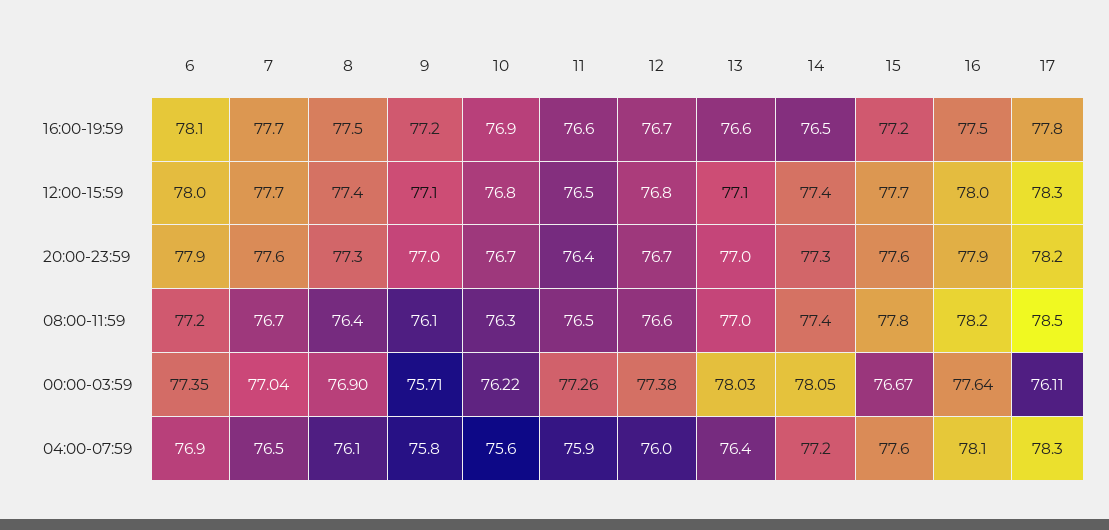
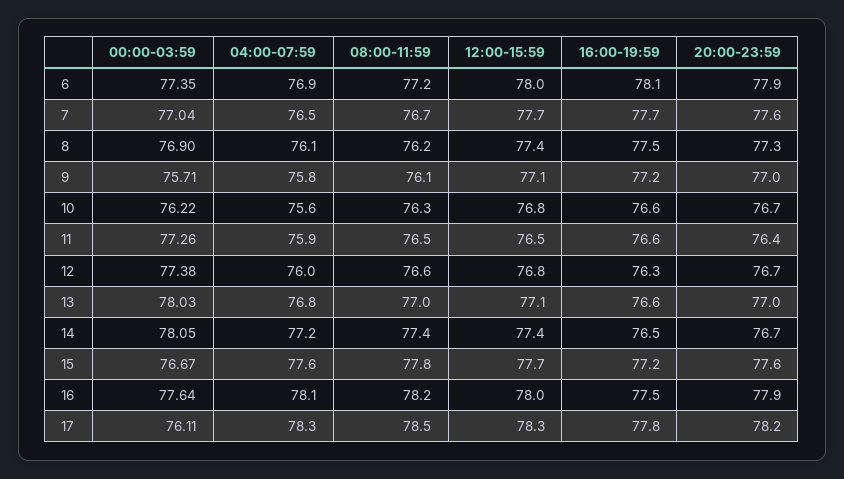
10, 16:00-19:59: 76.9 -> 76.6
12, 16:00-19:59: 76.7 -> 76.3
14, 20:00-23:59: 77.3 -> 76.7
8, 08:00-11:59: 76.4 -> 76.2
13, 04:00-07:59: 76.4 -> 76.8

